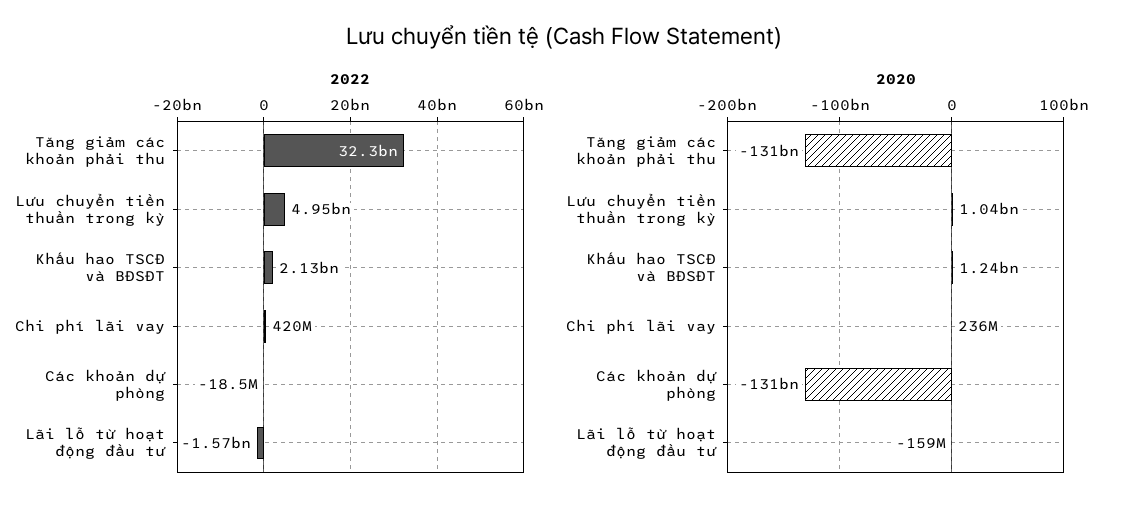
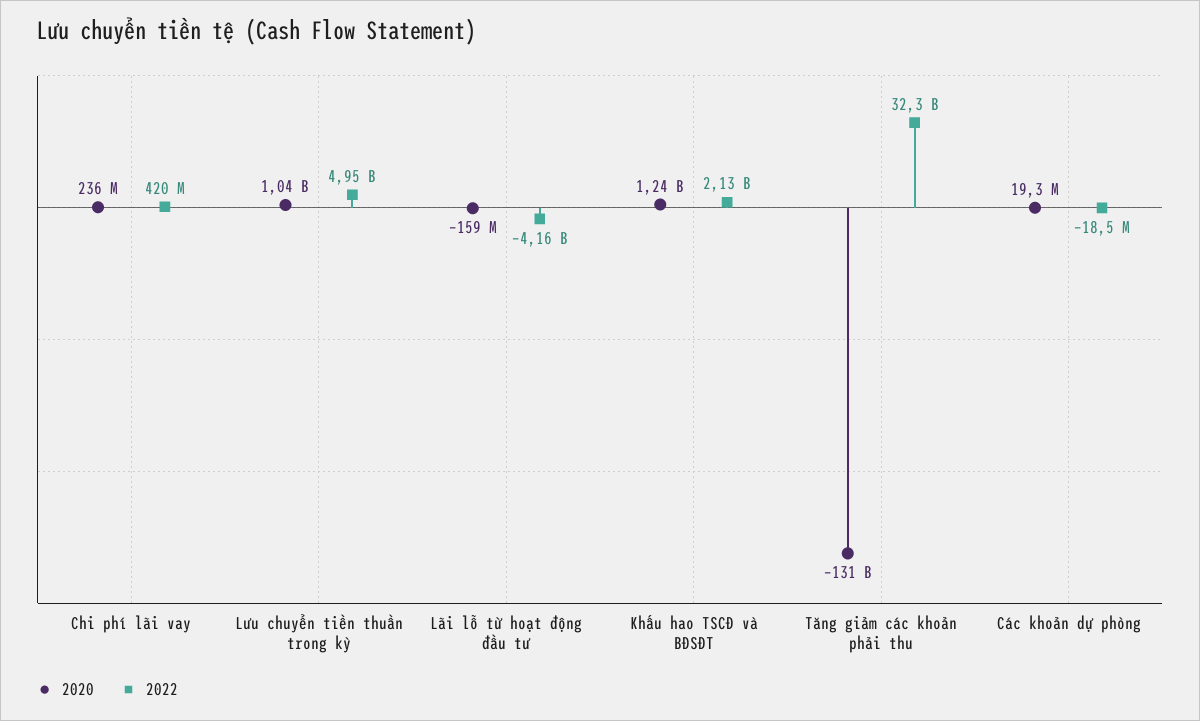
2022, Lãi lỗ từ hoạt động đầu tư: -1570000000 -> -4160000000
2020, Các khoản dự phòng: -131000000000 -> 19300000

